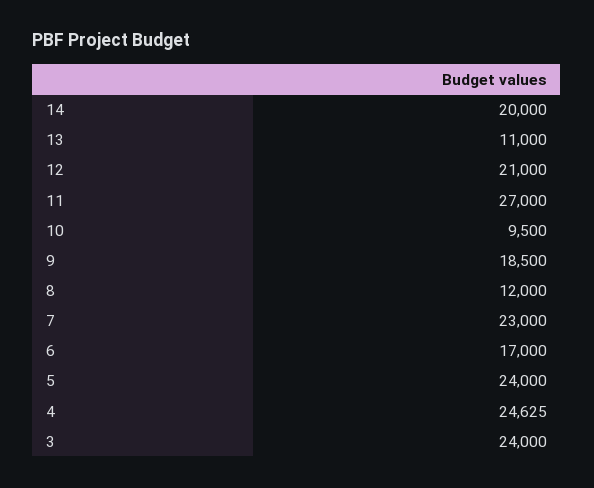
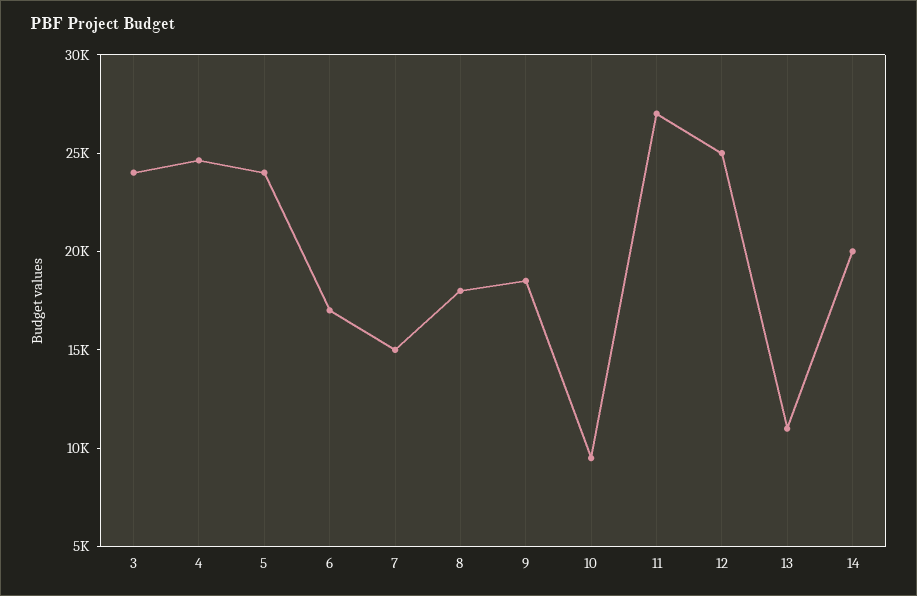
12: 21000 -> 25000
8: 12000 -> 18000
7: 23000 -> 15000

